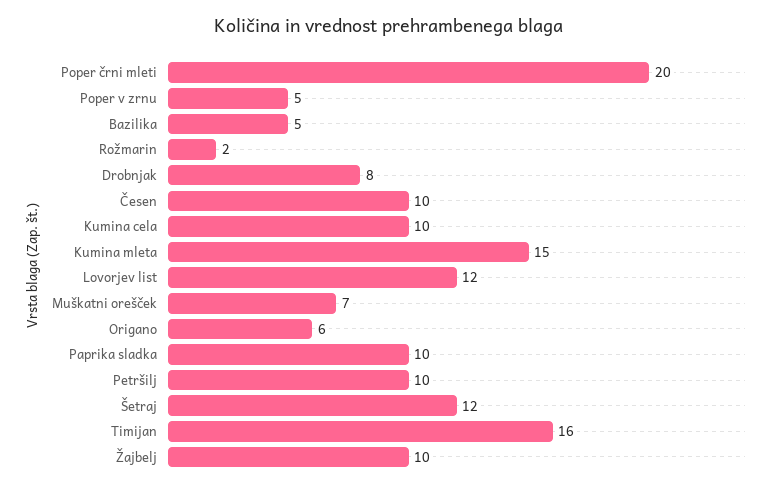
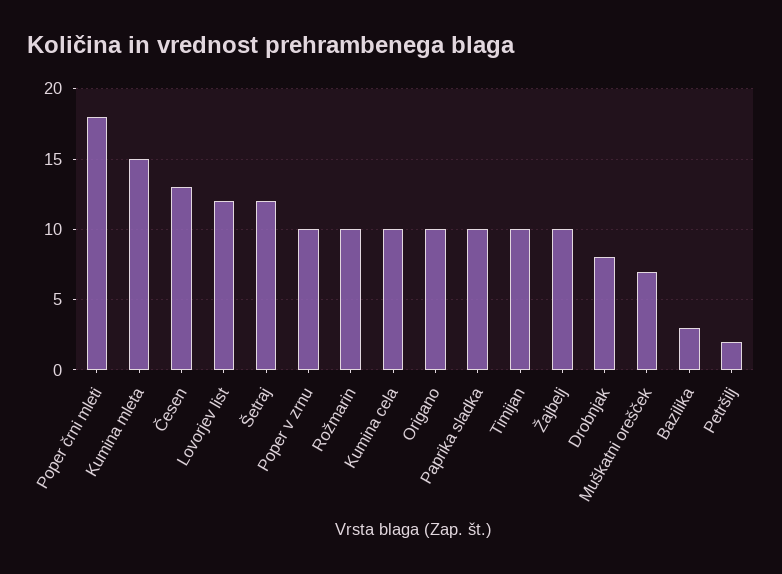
Poper črni mleti: 20 -> 18
Poper v zrnu: 5 -> 10
Bazilika: 5 -> 3
Rožmarin: 2 -> 10
Česen: 10 -> 13
Origano: 6 -> 10
Petršilj: 10 -> 2
Timijan: 16 -> 10

